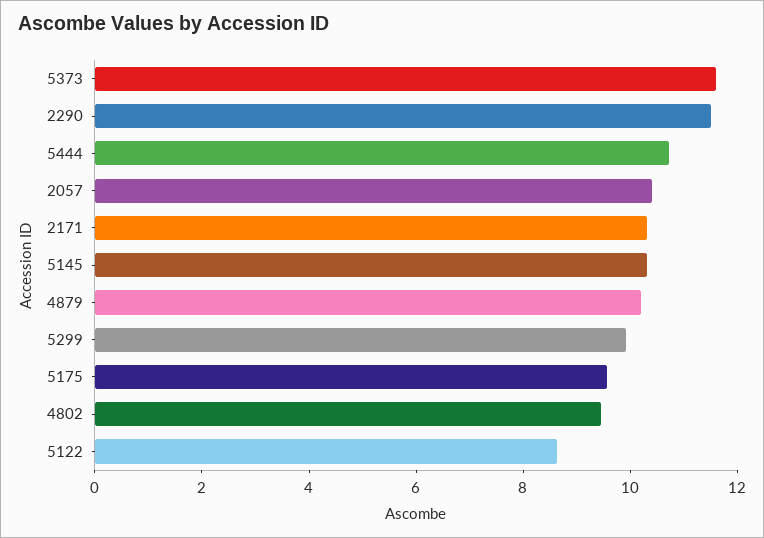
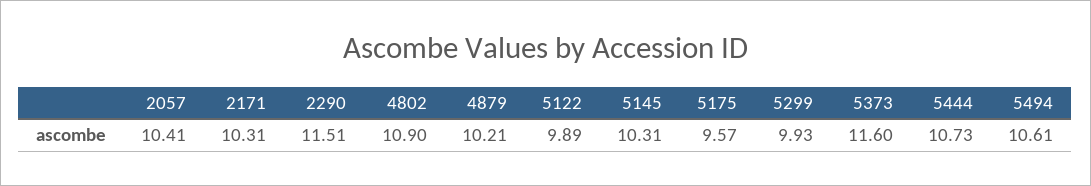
4802: 9.5 -> 10.9
5122: 8.5 -> 9.89
5494: none -> 10.61

